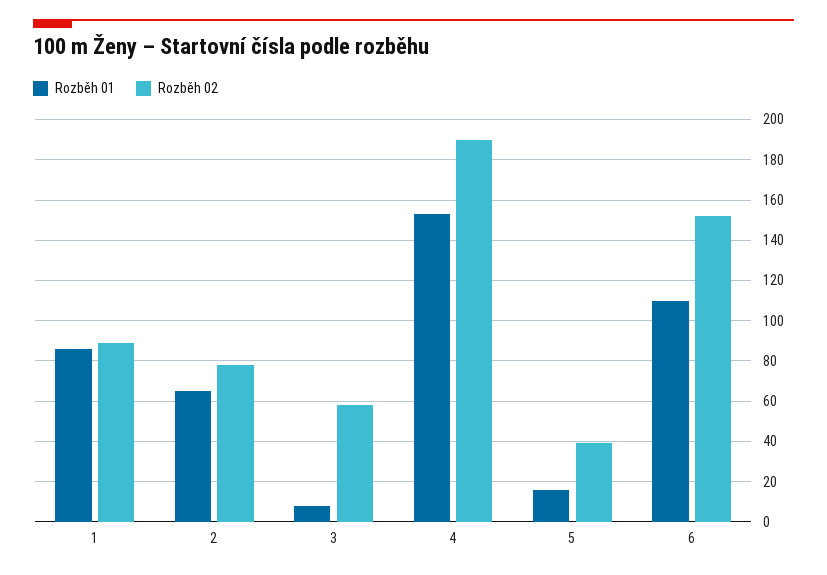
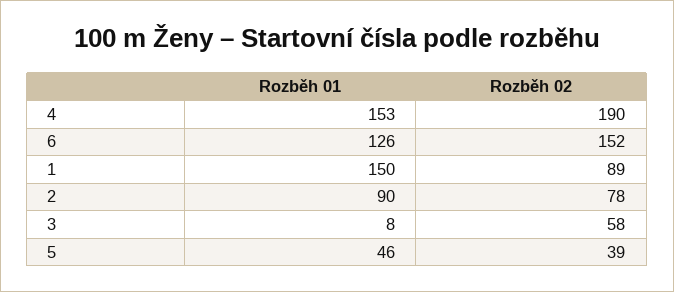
Rozběh 01, 1: 85 -> 150
Rozběh 01, 2: 65 -> 90
Rozběh 01, 5: 15 -> 46
Rozběh 01, 6: 110 -> 126

